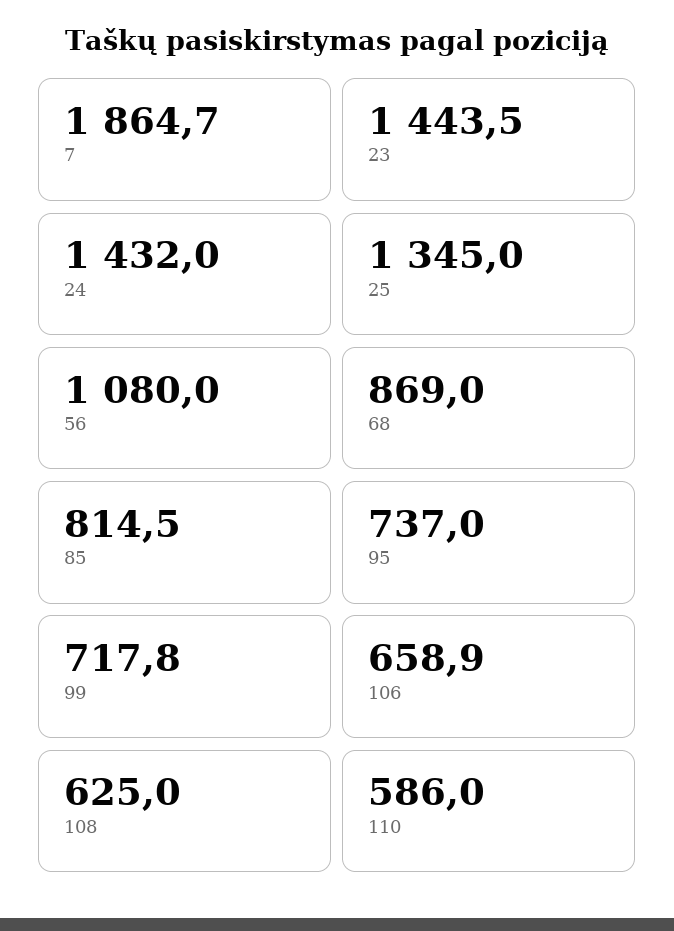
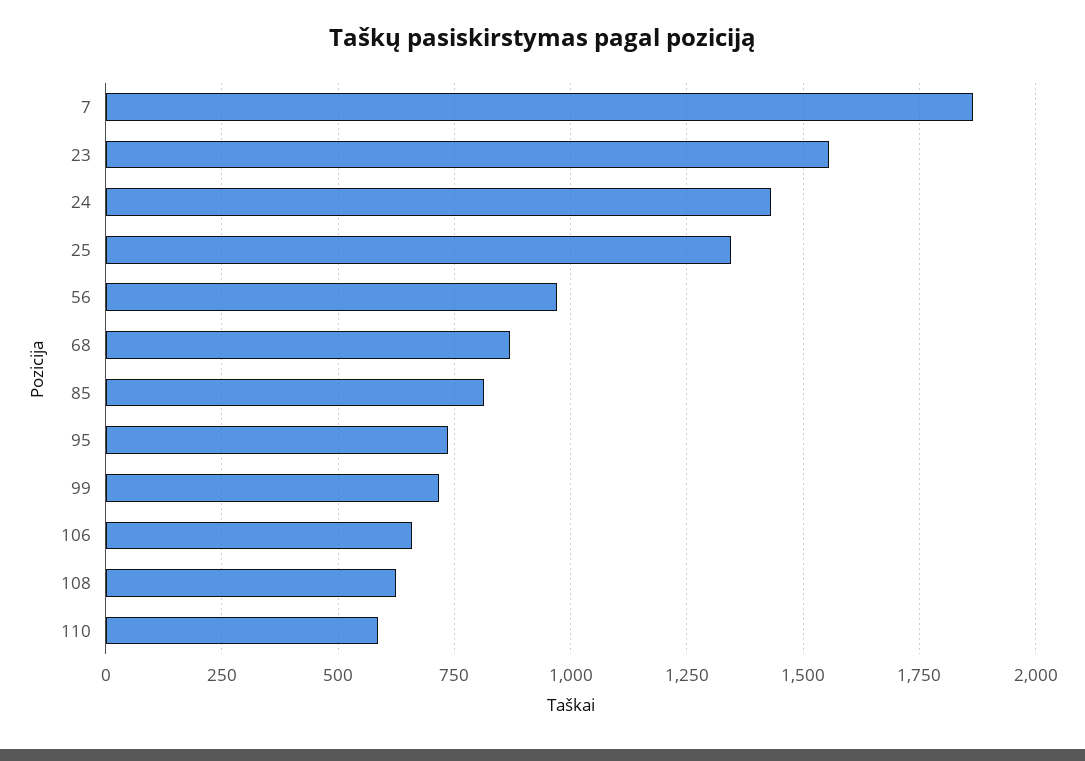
23: 1443.5 -> 1550
56: 1080 -> 975

